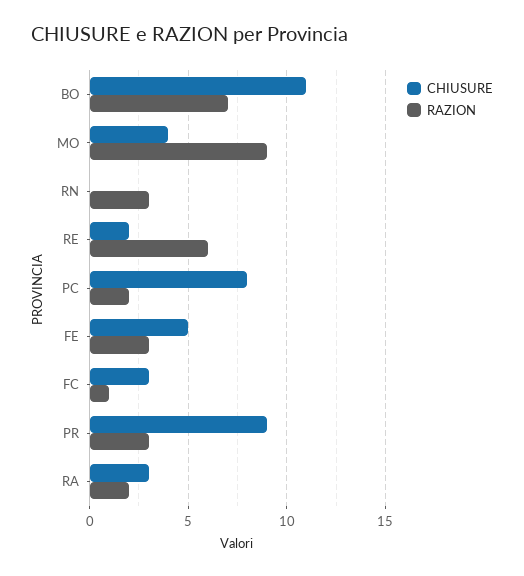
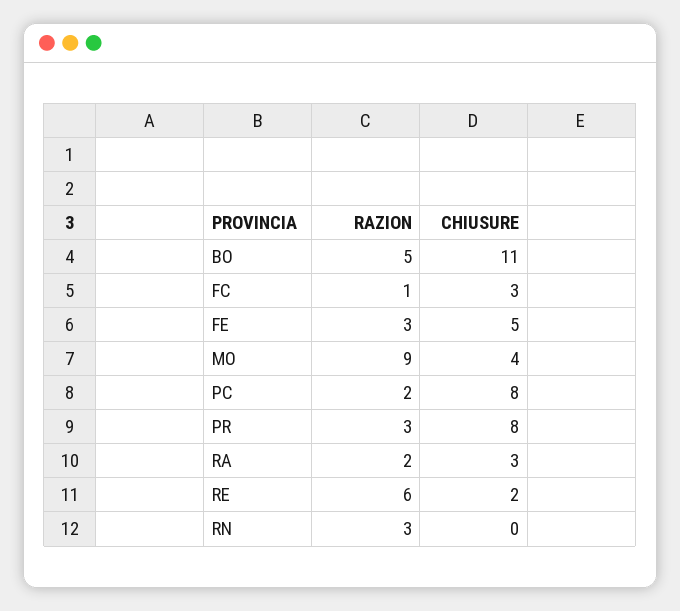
RAZION, BO: 7 -> 5
CHIUSURE, PR: 9 -> 8

